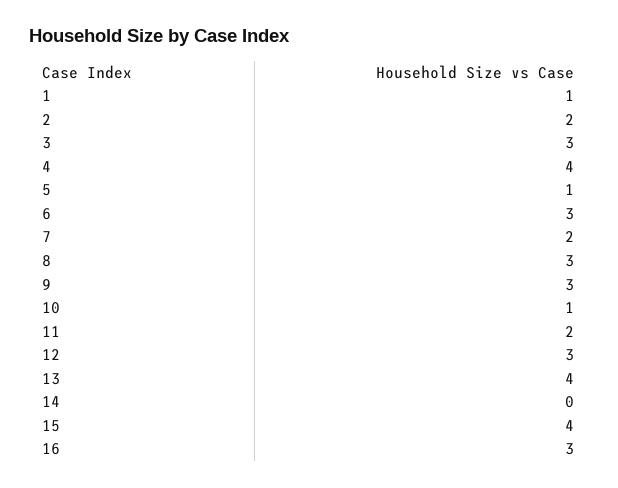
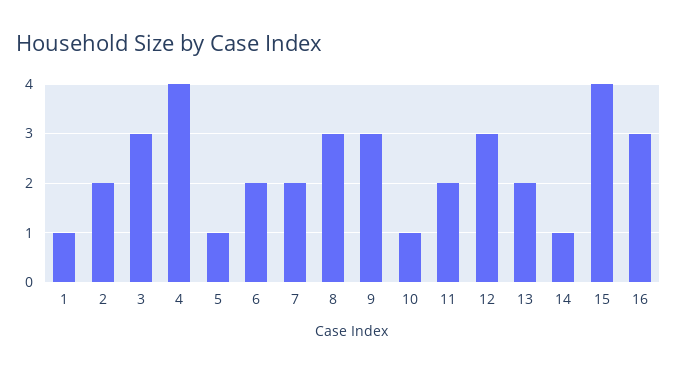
6: 3 -> 2
13: 4 -> 2
14: 0 -> 1

